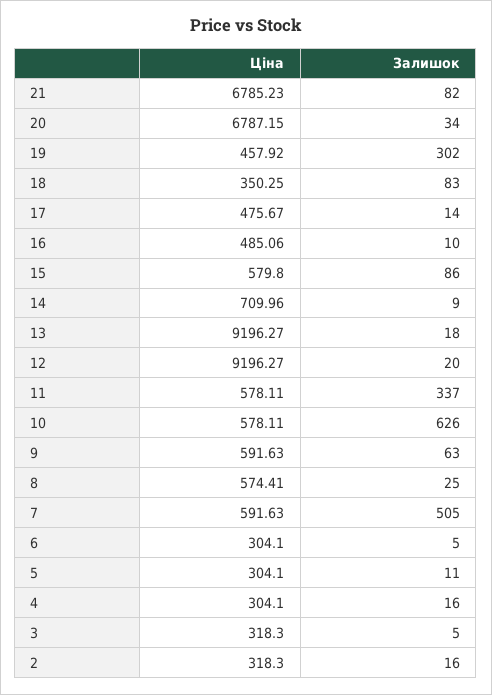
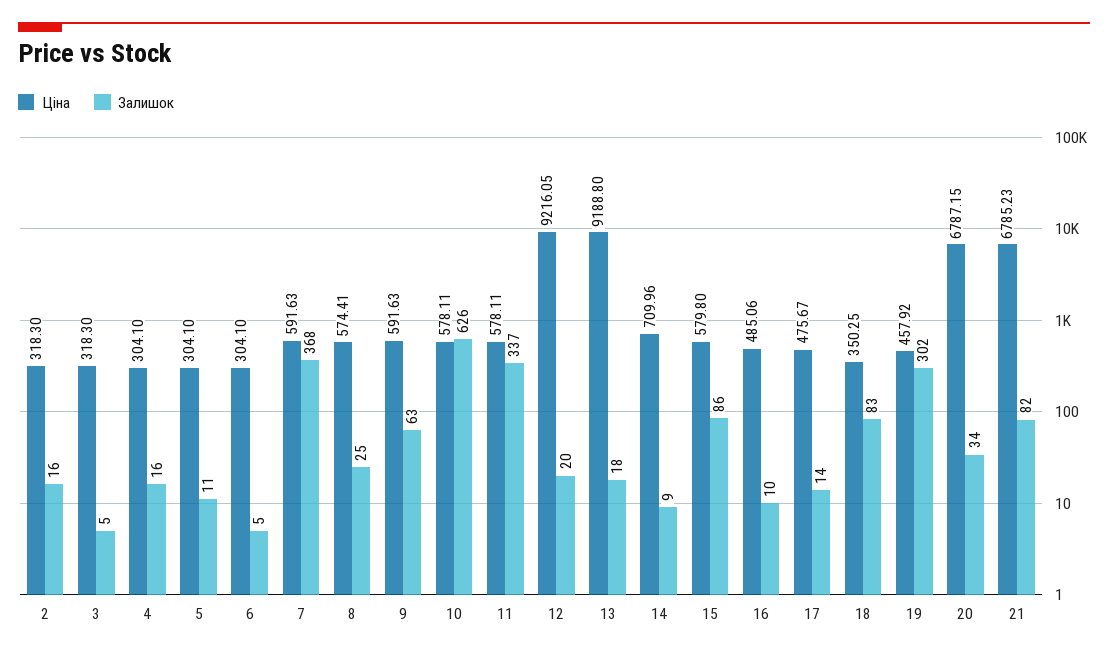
Ціна, 13: 9196.27 -> 9188.8
Ціна, 12: 9196.27 -> 9216.05
Залишок, 7: 505 -> 368

